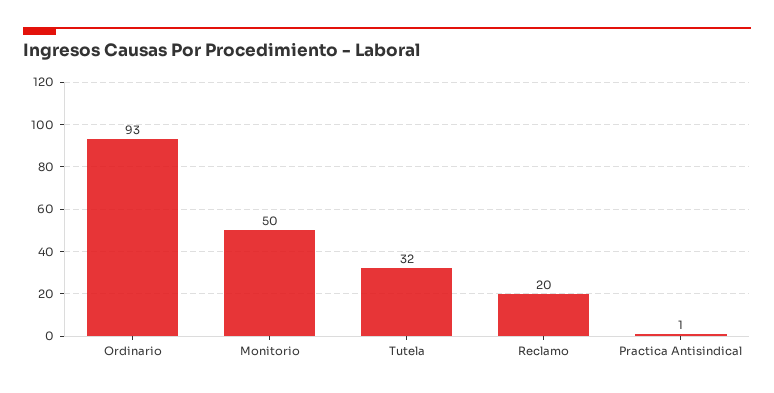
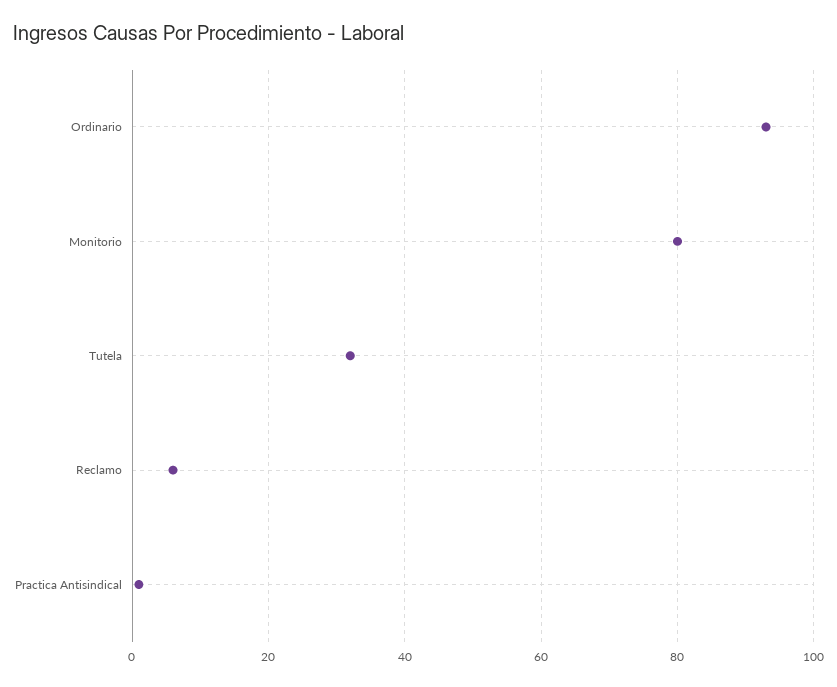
Monitorio: 50 -> 80
Reclamo: 20 -> 5

